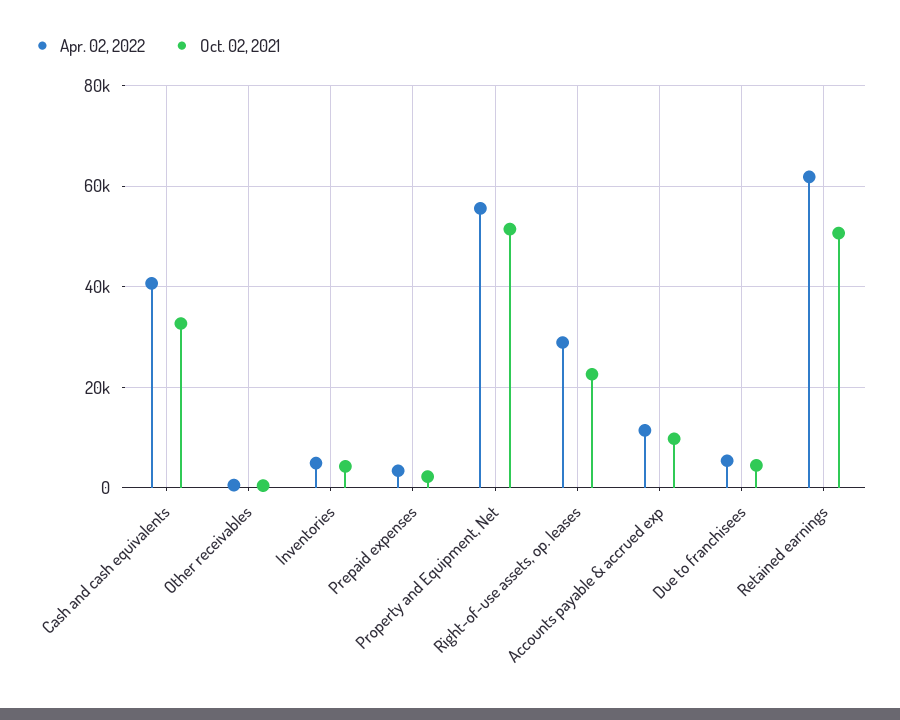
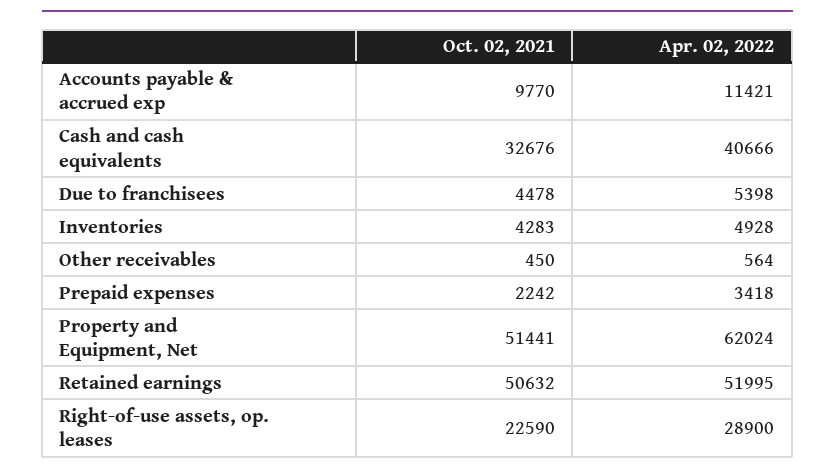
Apr. 02, 2022, Property and Equipment, Net: 56000 -> 62024
Apr. 02, 2022, Retained earnings: 62000 -> 51995

